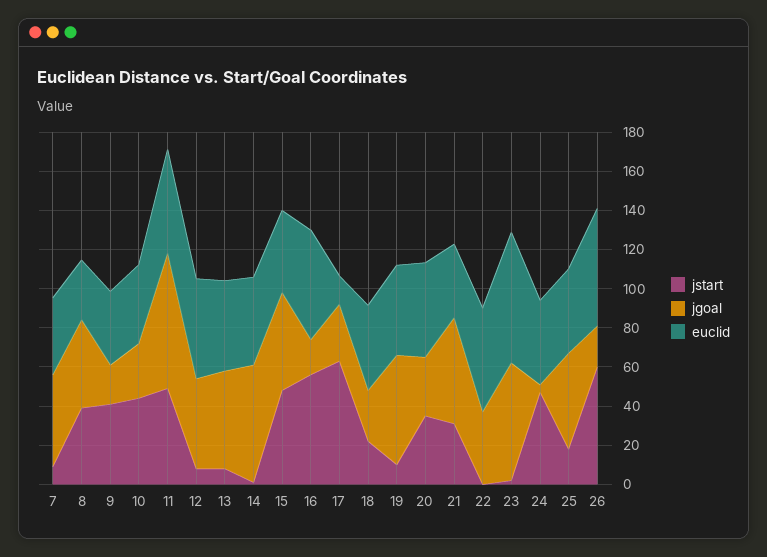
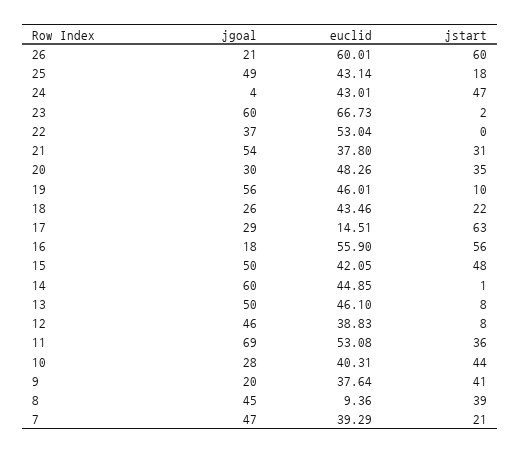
jstart, 7: 10 -> 21
euclid, 8: 30 -> 9.36
jstart, 11: 50 -> 36
euclid, 12: 50 -> 38.83

